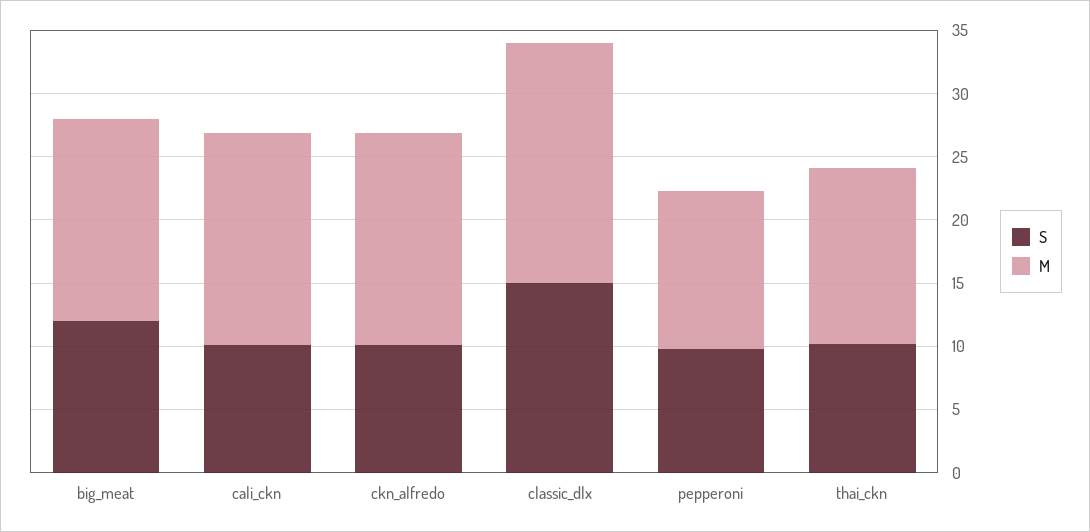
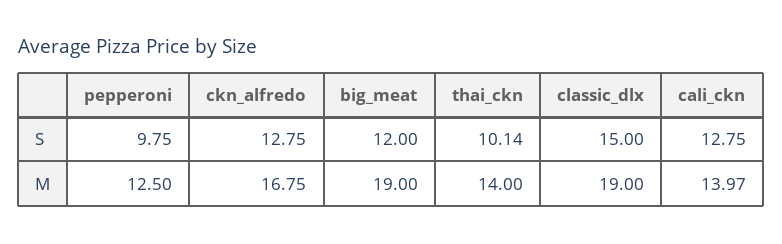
M, big_meat: 16 -> 19
S, cali_ckn: 10 -> 12.75
M, cali_ckn: 17 -> 13.97
S, ckn_alfredo: 10 -> 12.75

